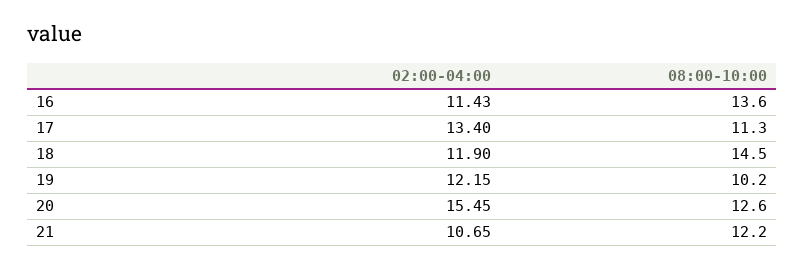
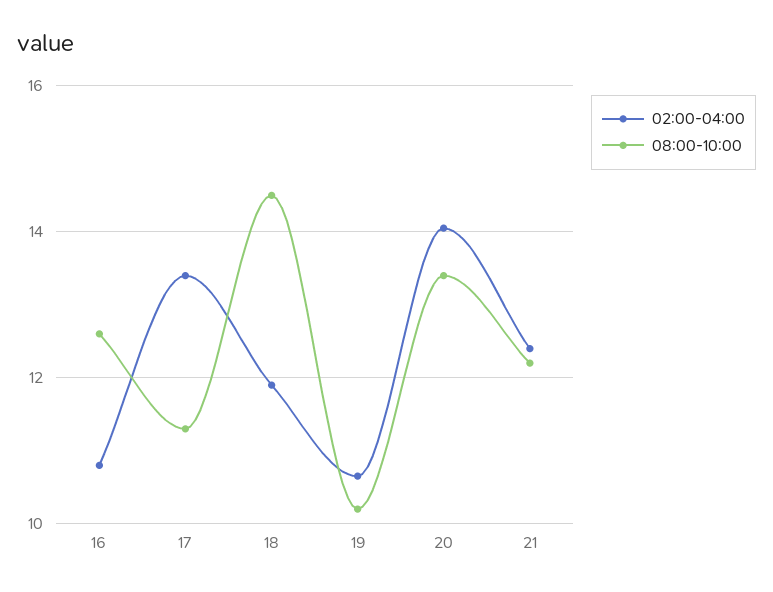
02:00-04:00, 16: 11.43 -> 10.8
08:00-10:00, 16: 13.6 -> 12.6
02:00-04:00, 19: 12.15 -> 10.6
02:00-04:00, 20: 15.45 -> 14
08:00-10:00, 20: 12.6 -> 13.4
02:00-04:00, 21: 10.65 -> 12.4

